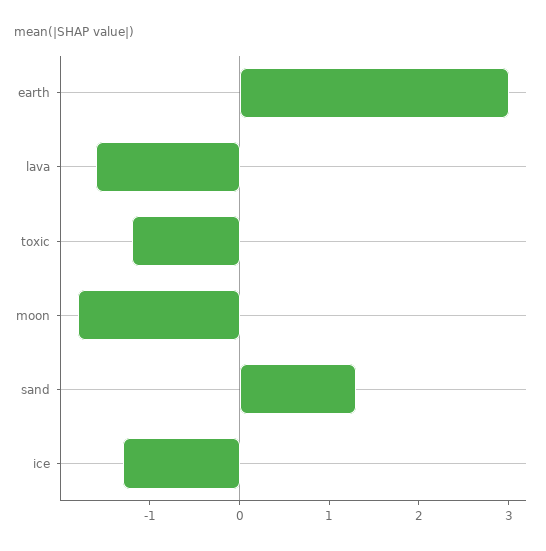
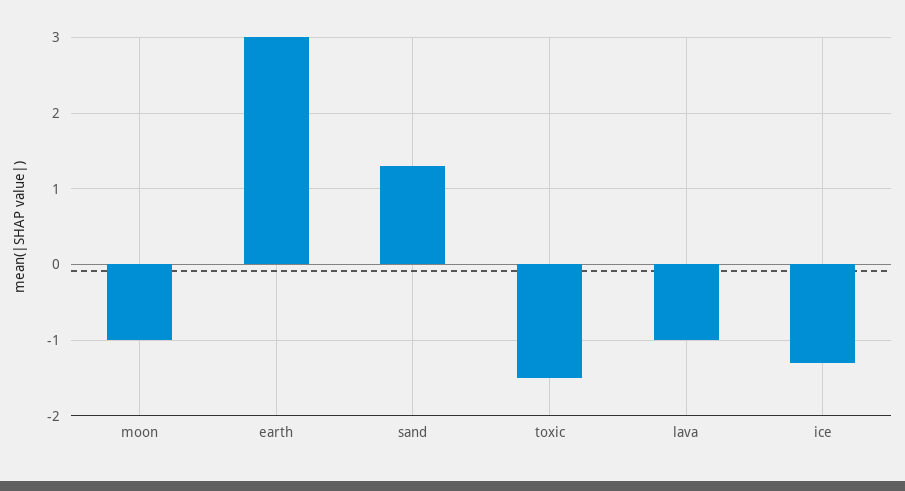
lava: -1.6 -> -1
toxic: -1.2 -> -1.5
moon: -1.8 -> -1

